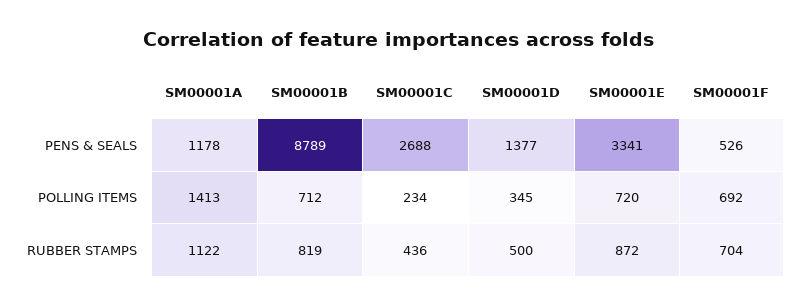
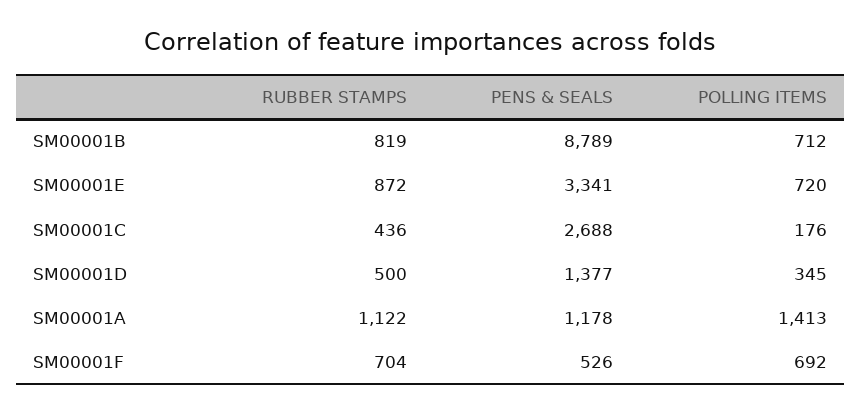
SM00001C, POLLING ITEMS: 234 -> 176

